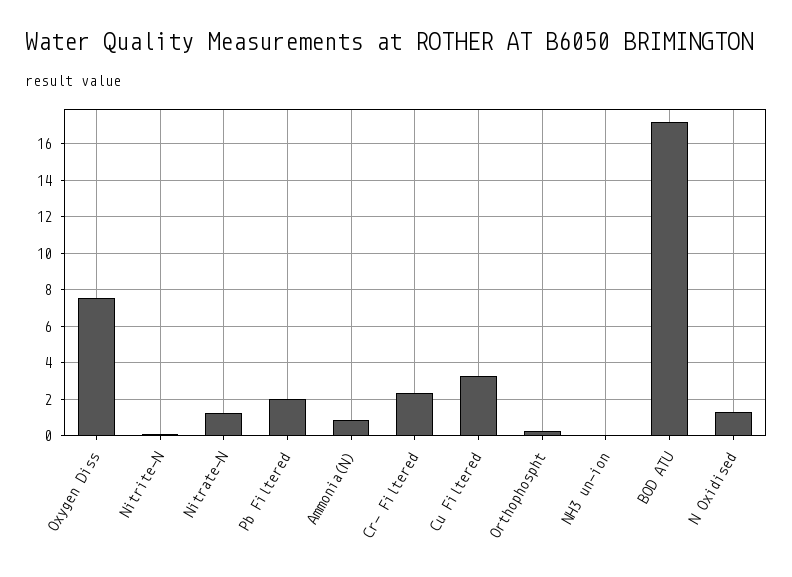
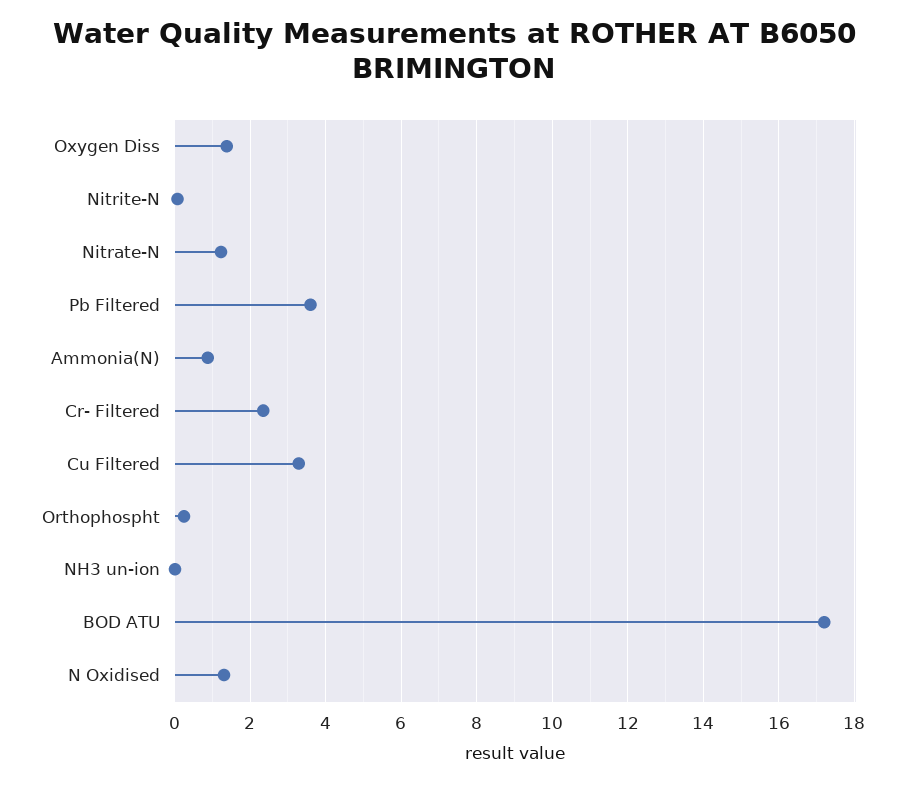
Oxygen Diss: 7.5 -> 1.4
Pb Filtered: 2 -> 3.6

